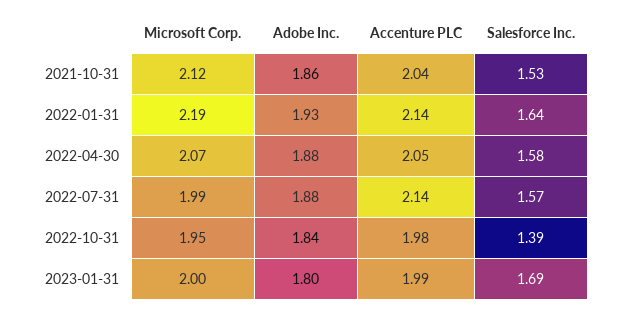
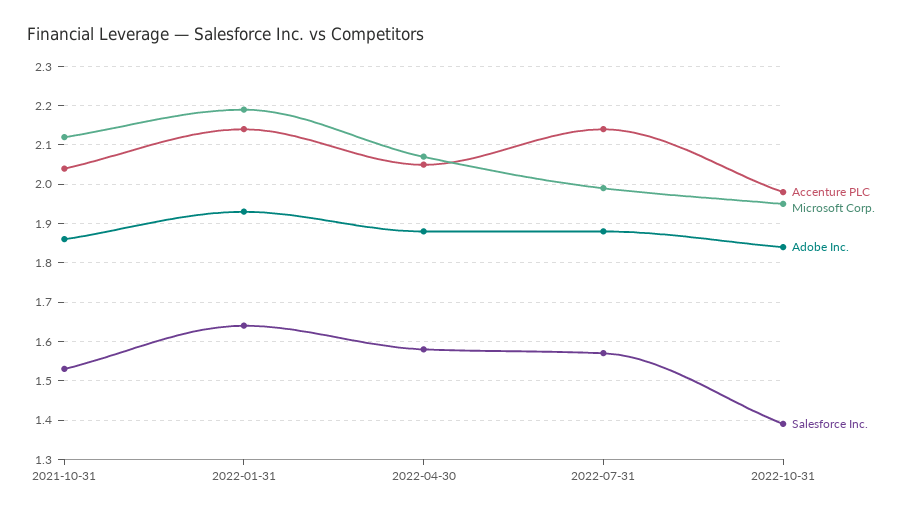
Microsoft Corp., 2023-01-31: 2 -> none
Adobe Inc., 2023-01-31: 1.8 -> none
Accenture PLC, 2023-01-31: 1.99 -> none
Salesforce Inc., 2023-01-31: 1.69 -> none

